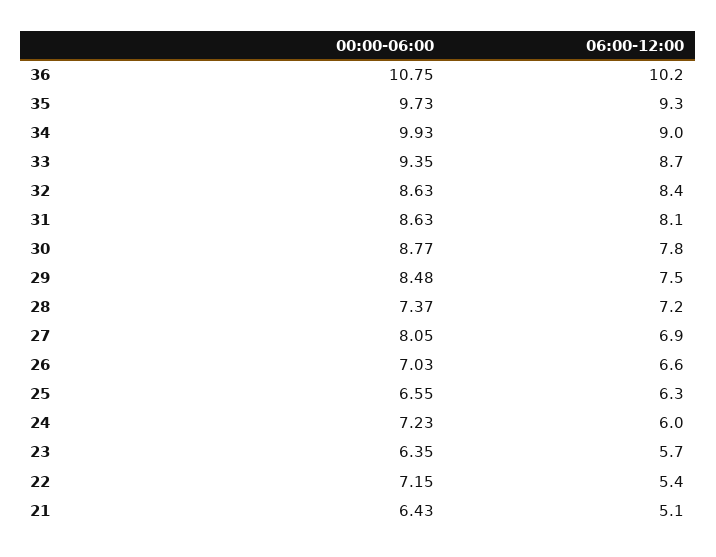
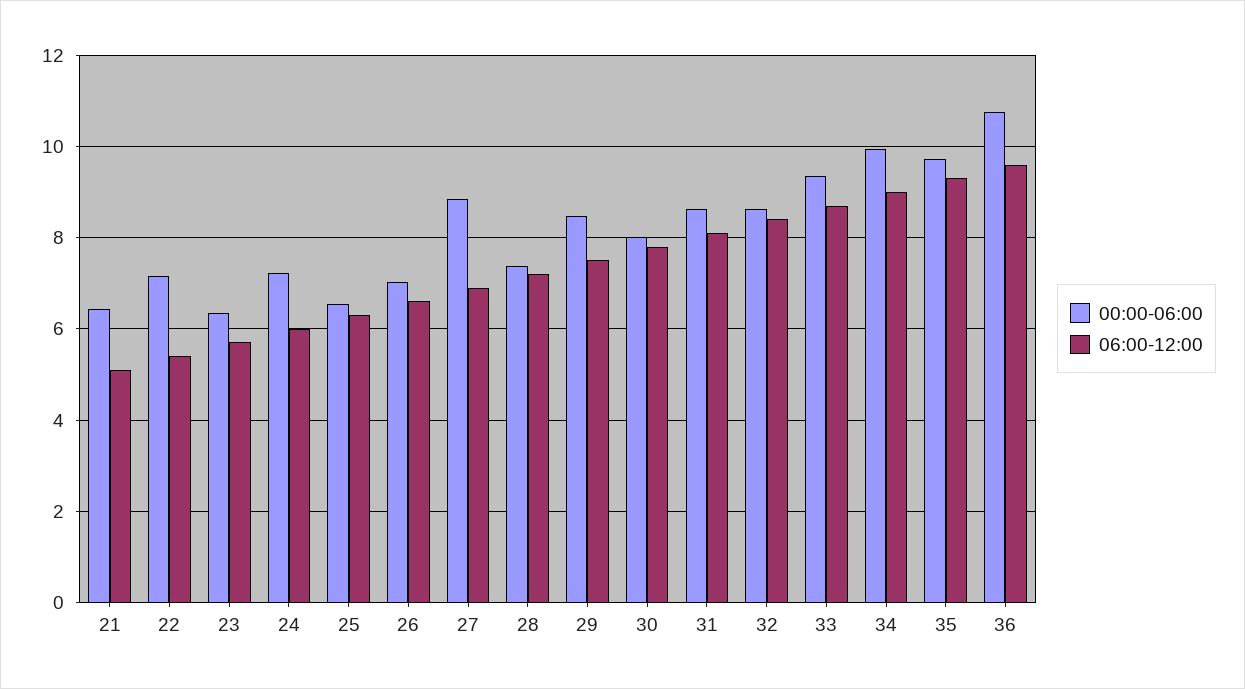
06:00-12:00, 36: 10.2 -> 9.6
00:00-06:00, 30: 8.77 -> 8
00:00-06:00, 27: 8.05 -> 8.8

